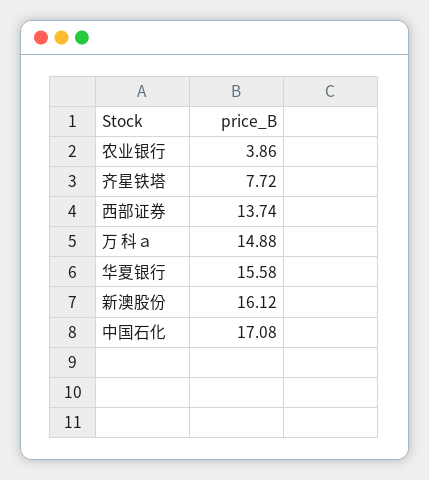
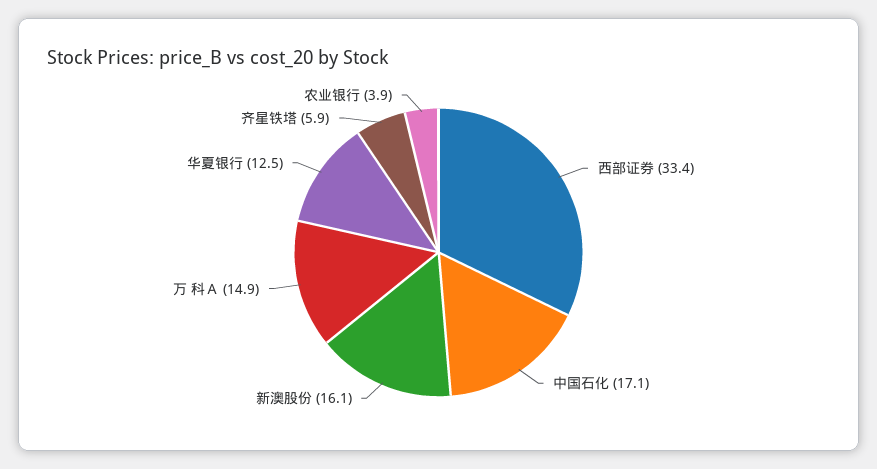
齐星铁塔: 7.72 -> 5.9
西部证券: 13.74 -> 33.4
华夏银行: 15.58 -> 12.5

